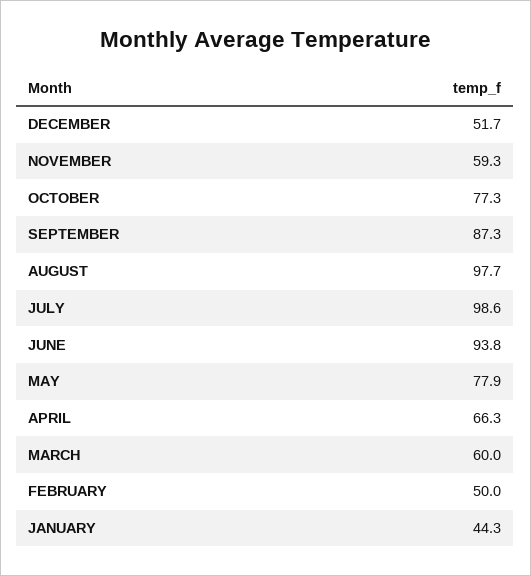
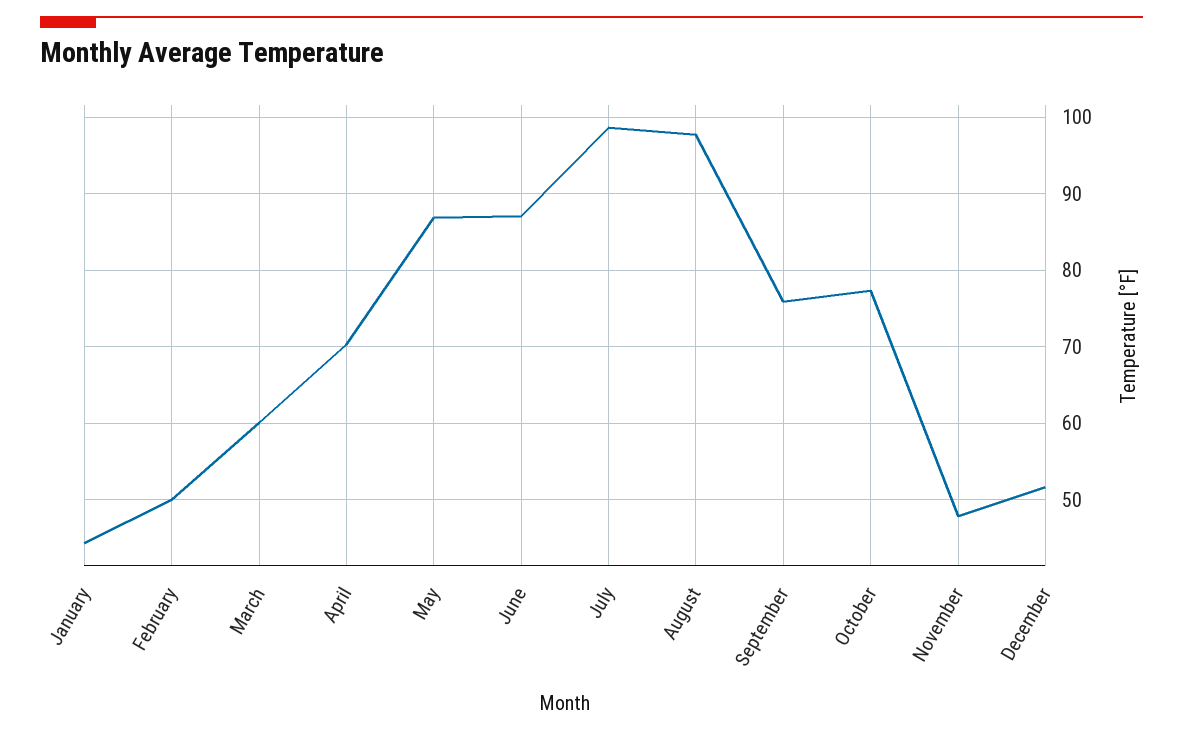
NOVEMBER: 59.3 -> 48
SEPTEMBER: 87.3 -> 76
JUNE: 93.8 -> 87
MAY: 77.9 -> 87
APRIL: 66.3 -> 70

